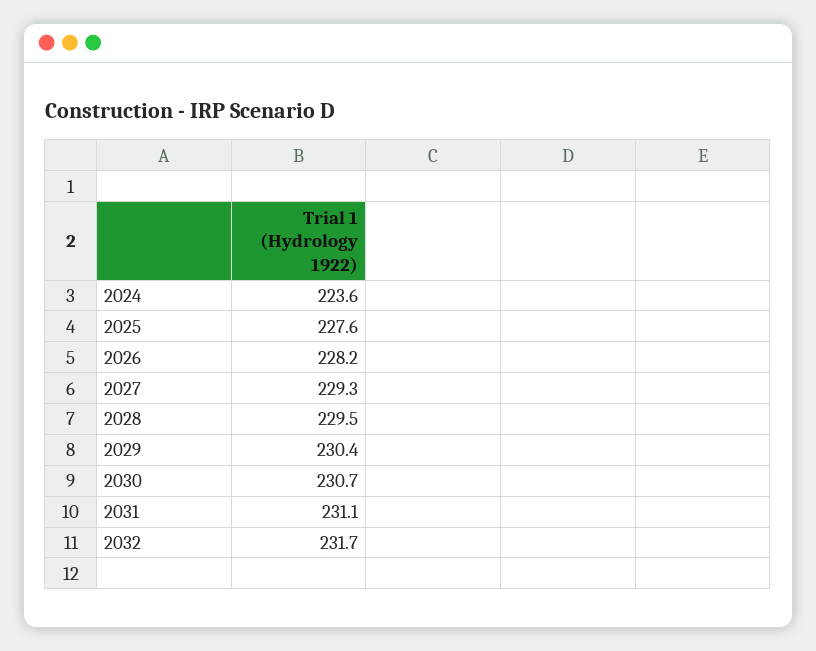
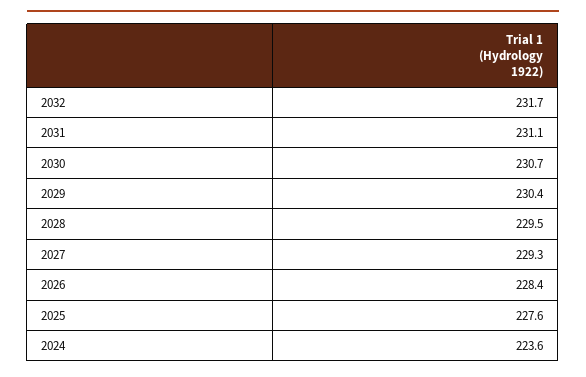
2026: 228.2 -> 228.4

